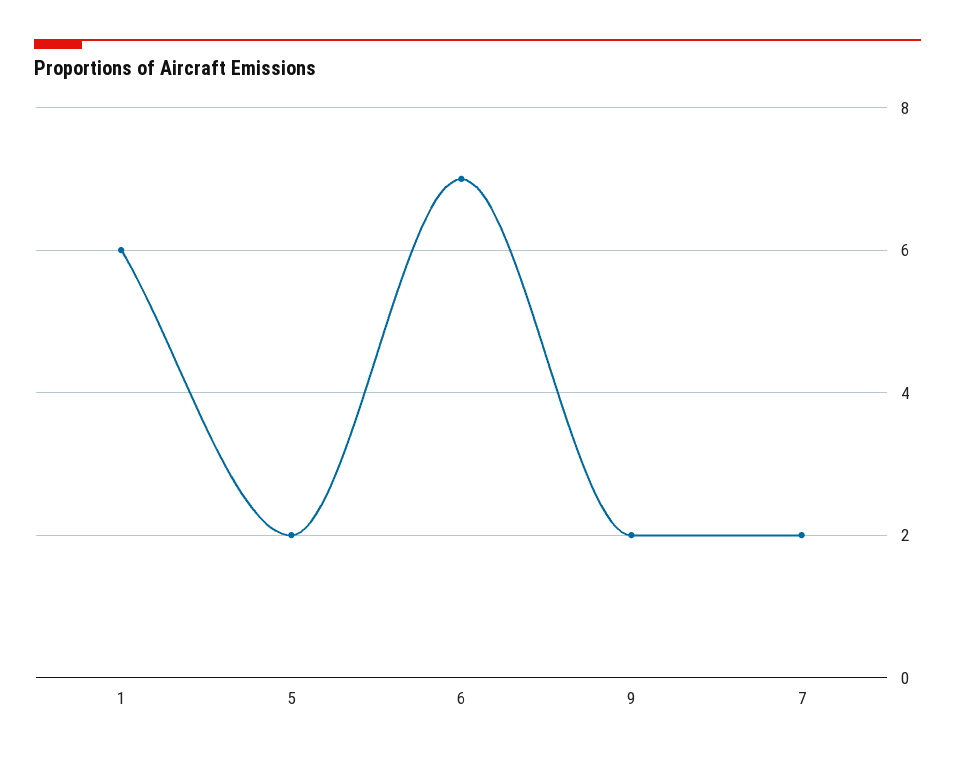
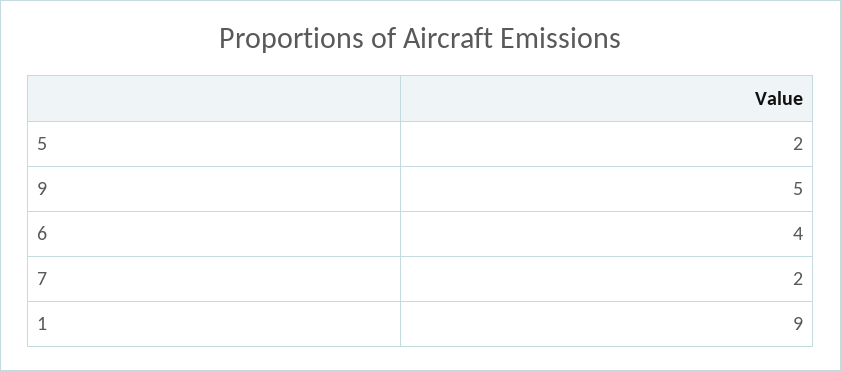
1: 6 -> 9
6: 7 -> 4
9: 2 -> 5

